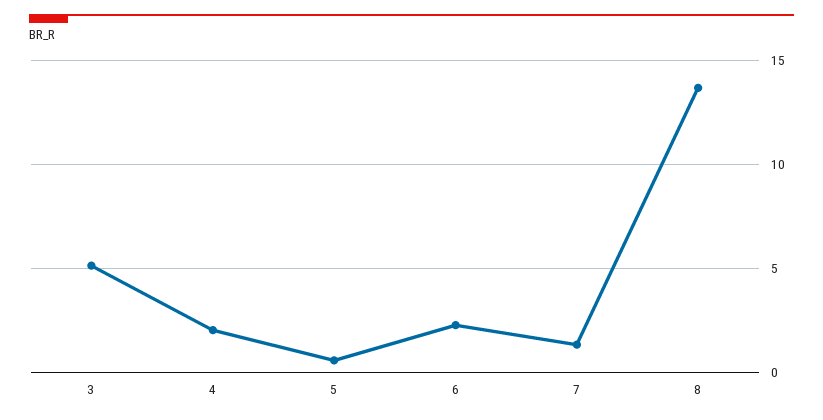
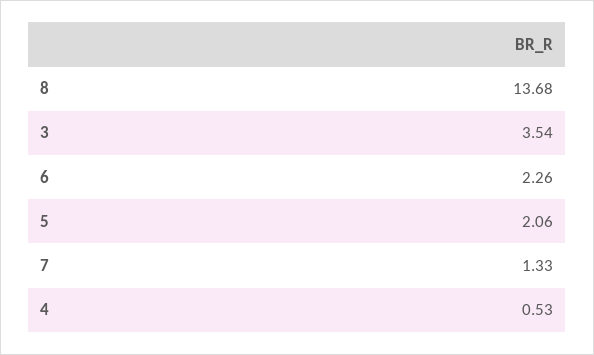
3: 5 -> 3.54
4: 2 -> 0.53
5: 0.5 -> 2.06

